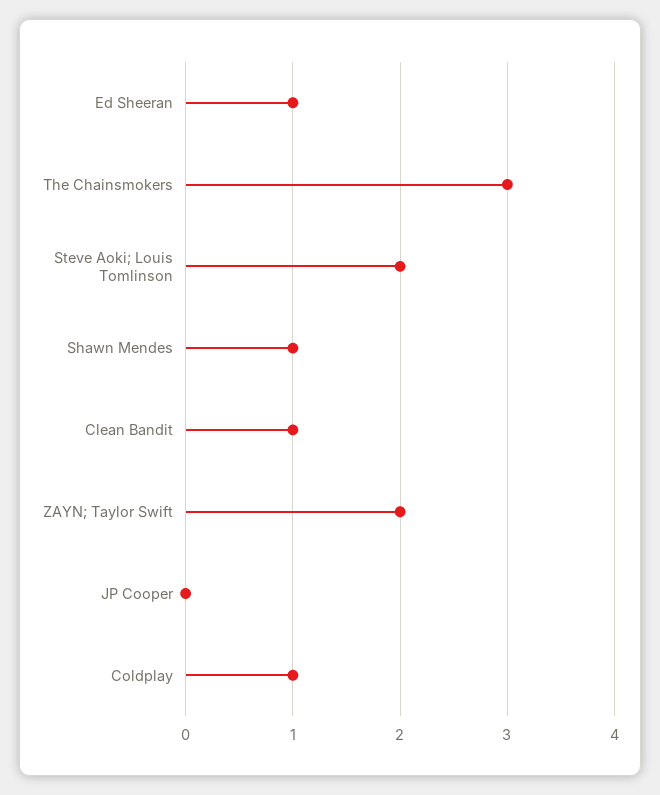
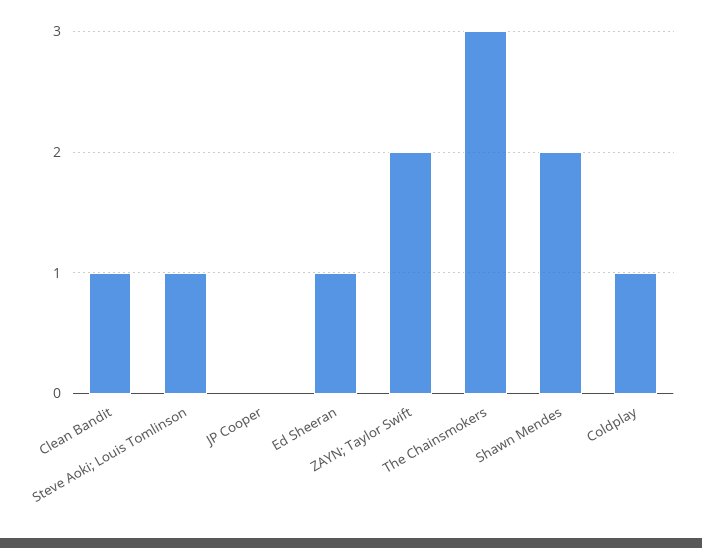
Steve Aoki; Louis Tomlinson: 2 -> 1
Shawn Mendes: 1 -> 2

